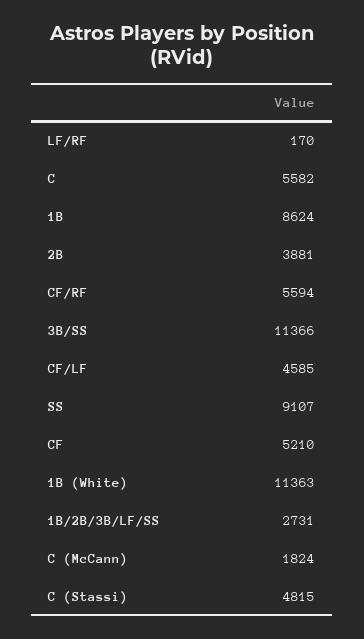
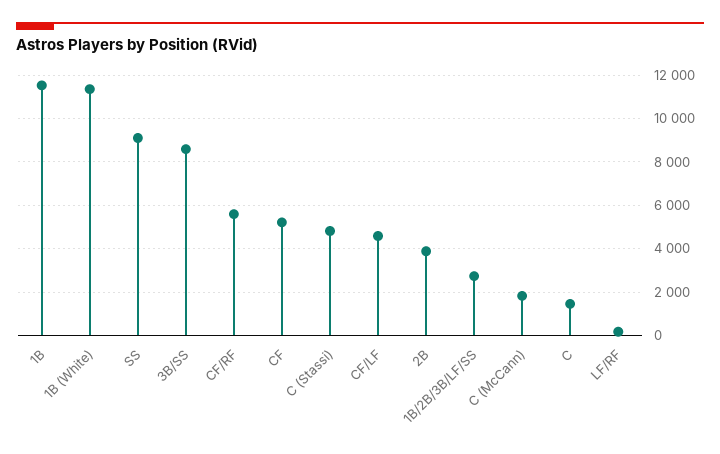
C: 5582 -> 1500
1B: 8624 -> 11500
3B/SS: 11366 -> 8500

